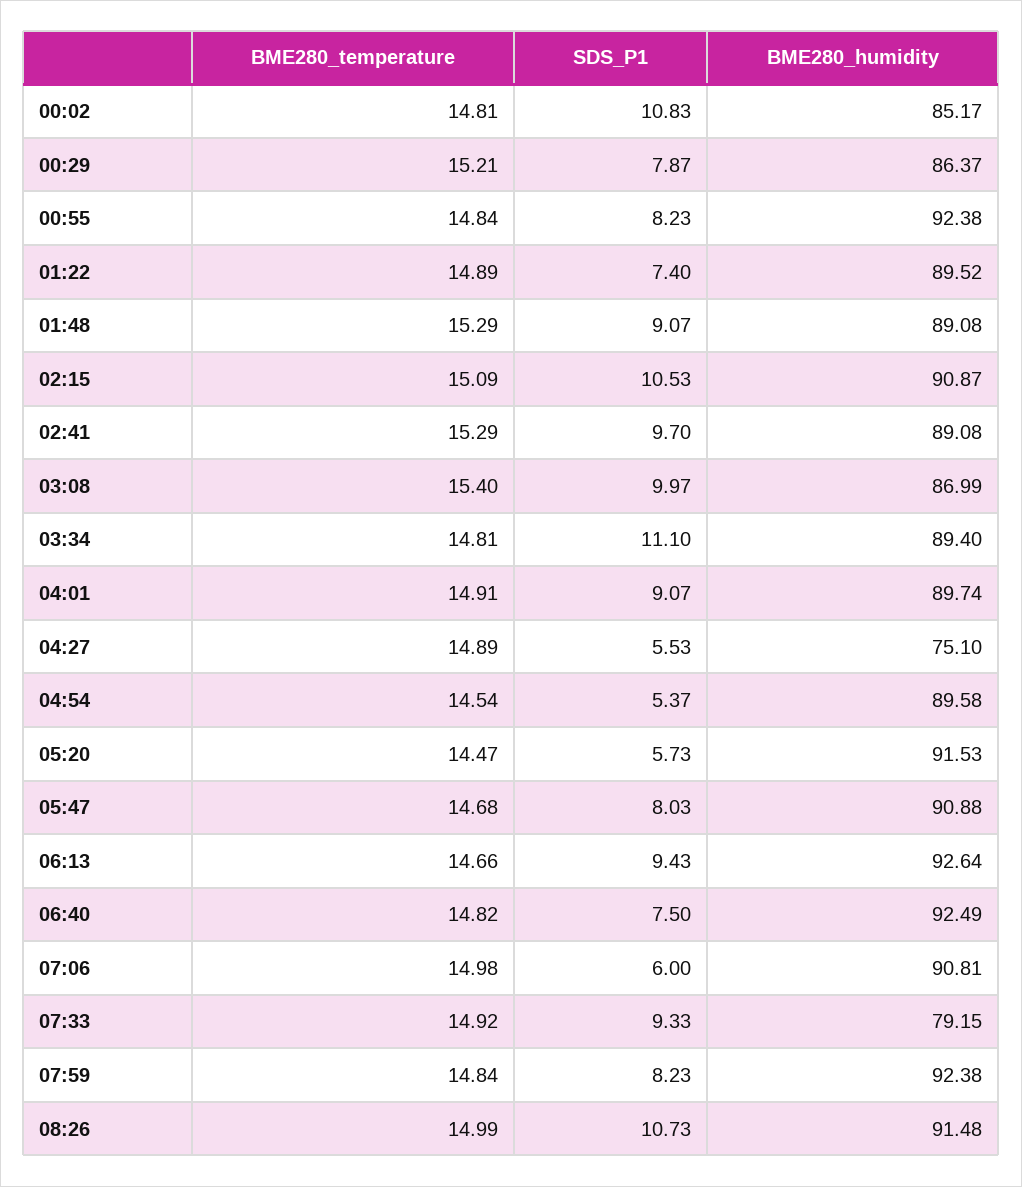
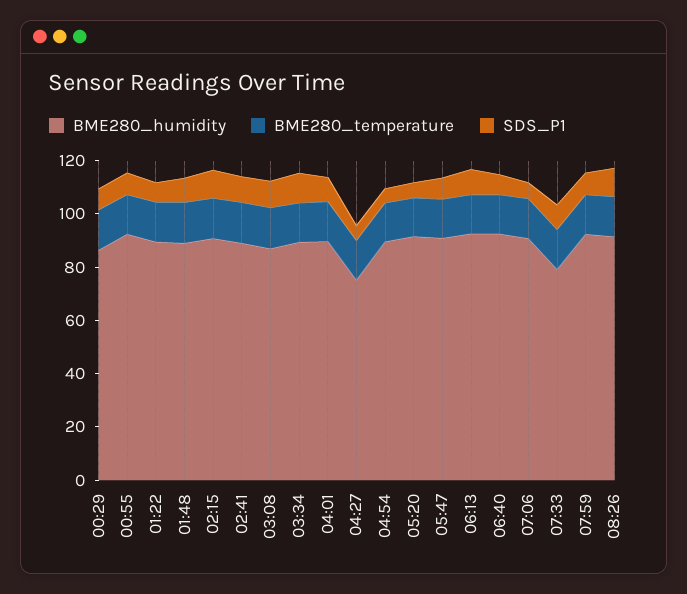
BME280_temperature, 00:02: 14.81 -> none
SDS_P1, 00:02: 10.83 -> none
BME280_humidity, 00:02: 85.17 -> none

